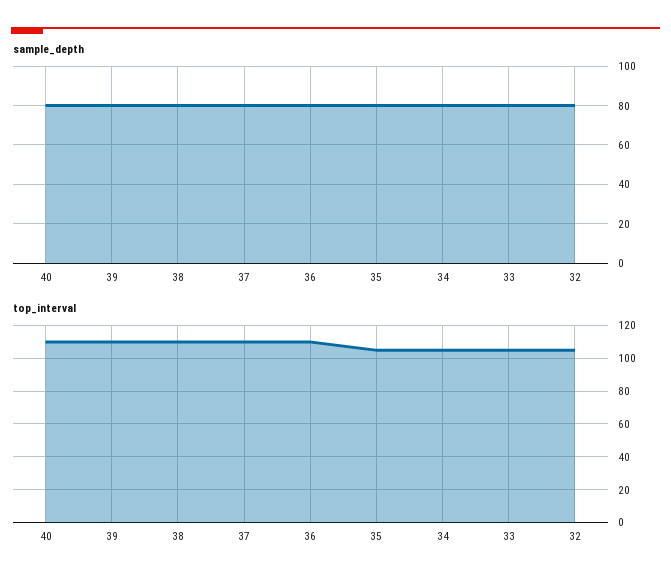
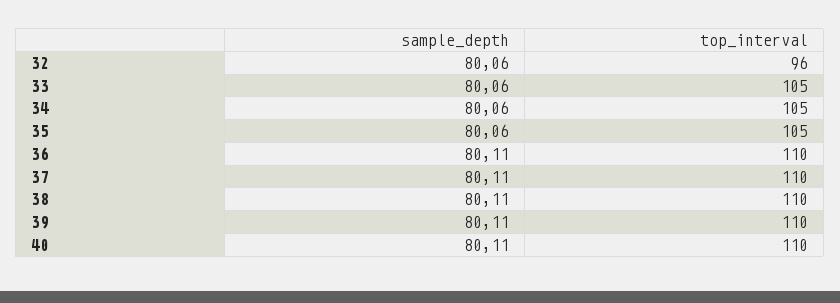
top_interval, 32: 105 -> 96

